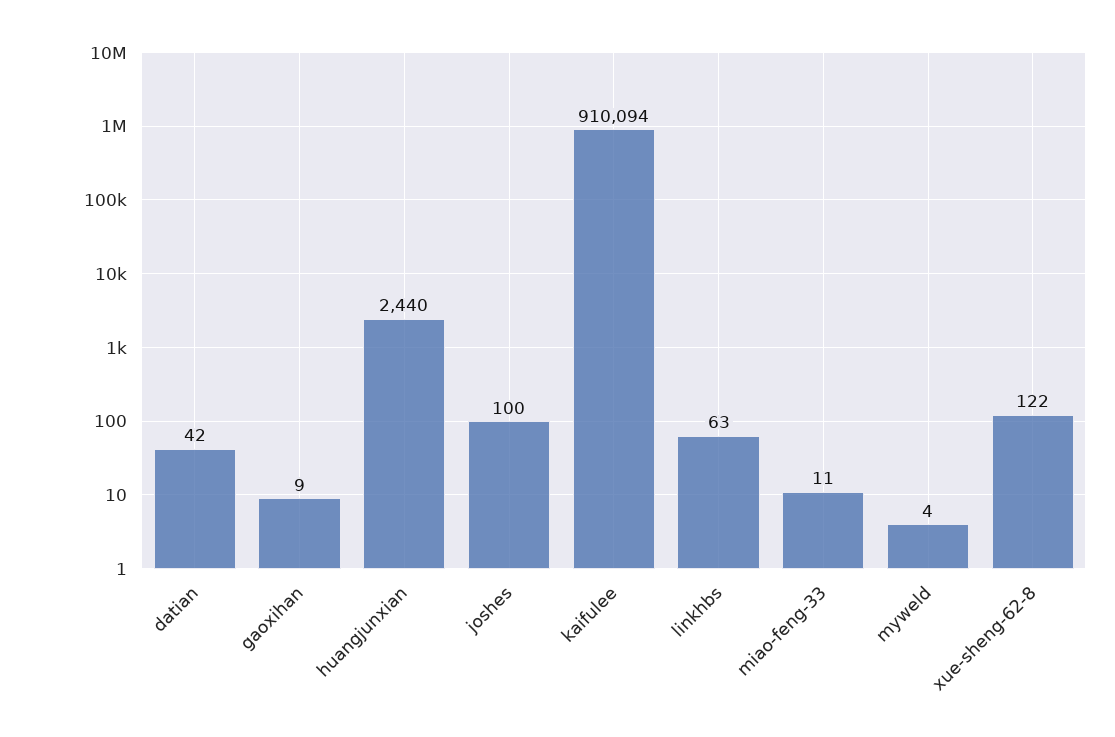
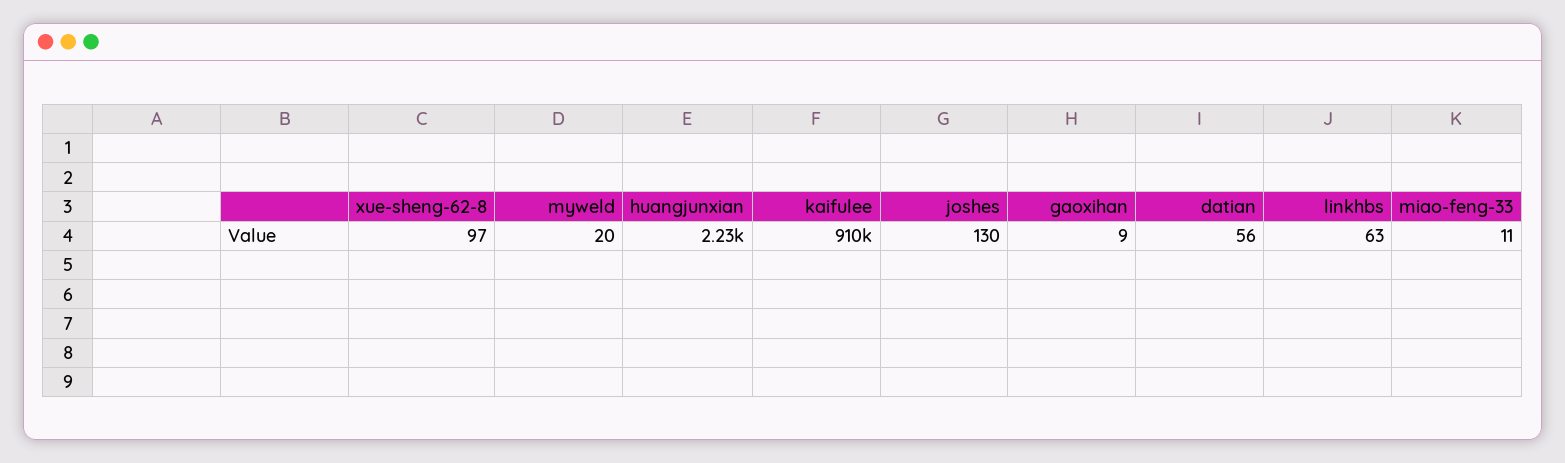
datian: 42 -> 56
huangjunxian: 2440 -> 2230
joshes: 100 -> 130
myweld: 4 -> 20
xue-sheng-62-8: 122 -> 97

